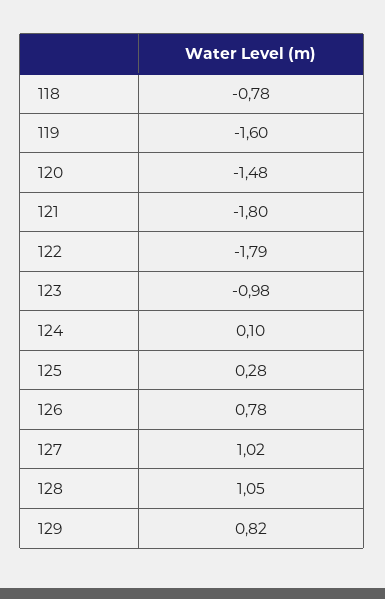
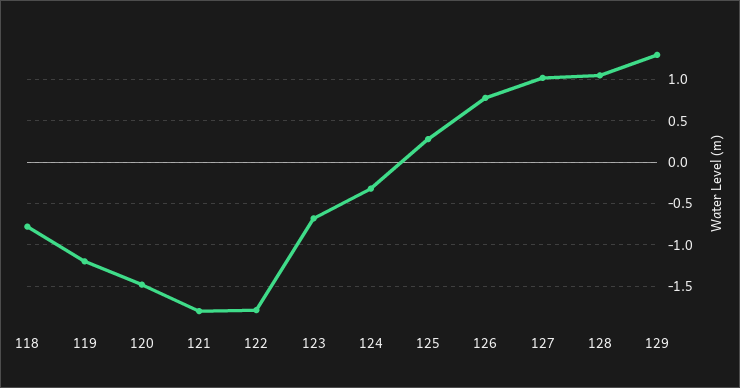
119: -1.6 -> -1.2
123: -0.98 -> -0.7
124: 0.1 -> -0.3
129: 0.82 -> 1.3

